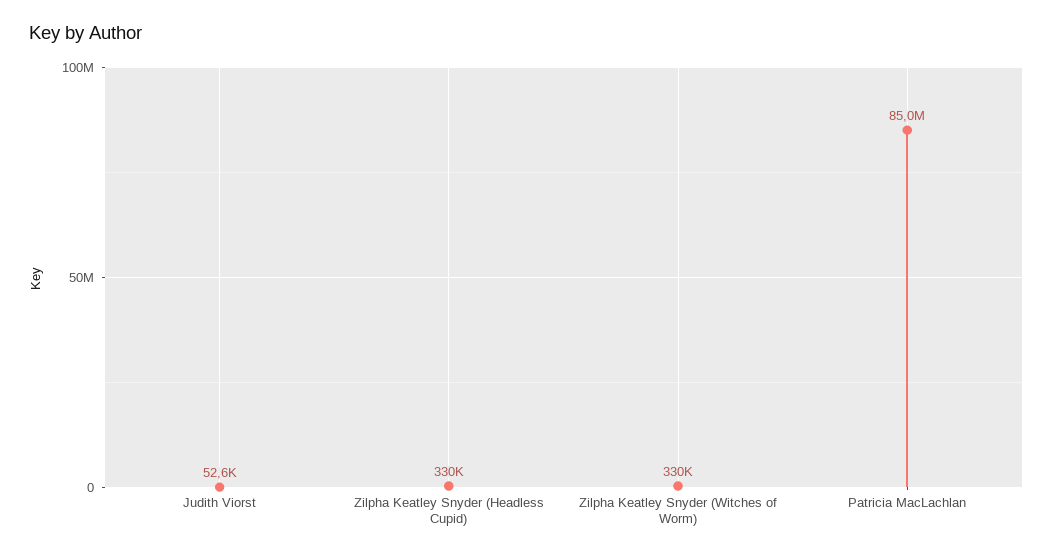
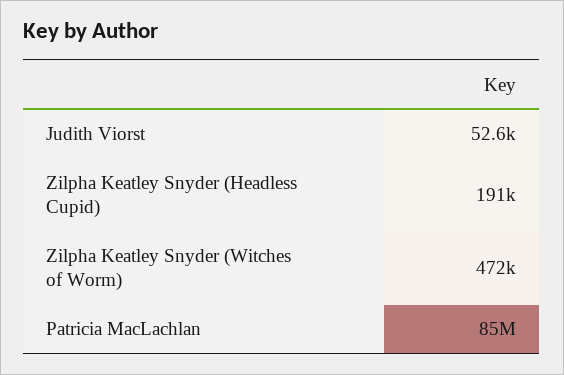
Zilpha Keatley Snyder (Headless Cupid): 330000 -> 191000
Zilpha Keatley Snyder (Witches of Worm): 330000 -> 472000

